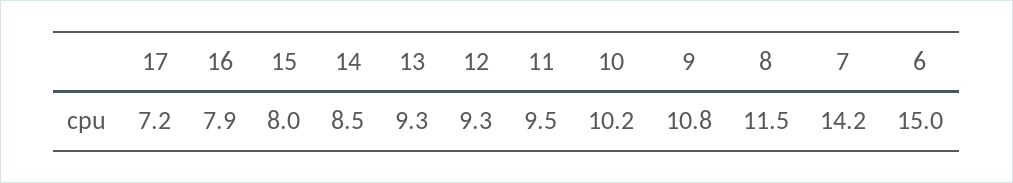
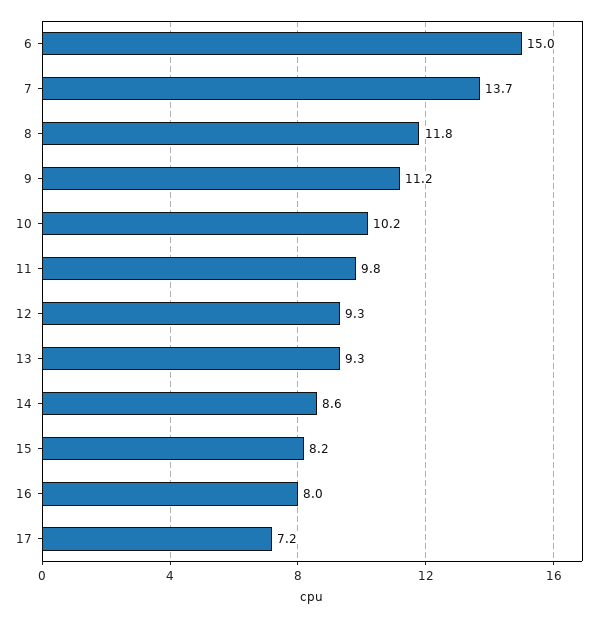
16: 7.9 -> 8
15: 8 -> 8.2
14: 8.5 -> 8.6
11: 9.5 -> 9.8
9: 10.8 -> 11.2
8: 11.5 -> 11.8
7: 14.2 -> 13.7

